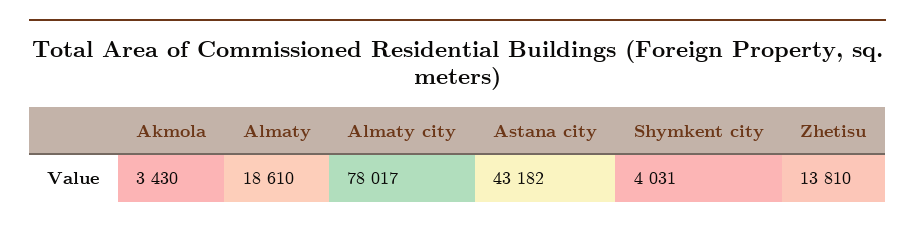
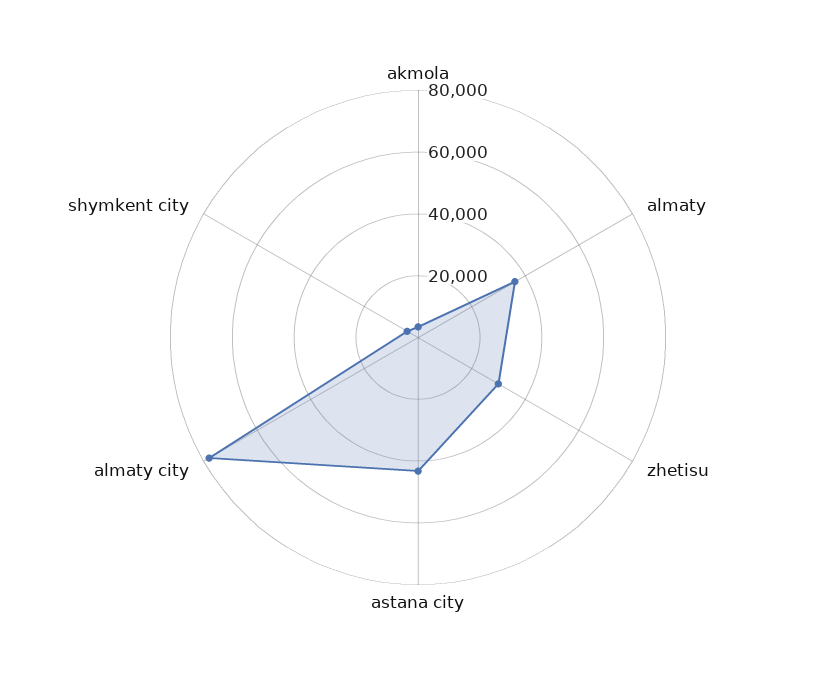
Almaty: 18610 -> 35000
Zhetisu: 13810 -> 30000

